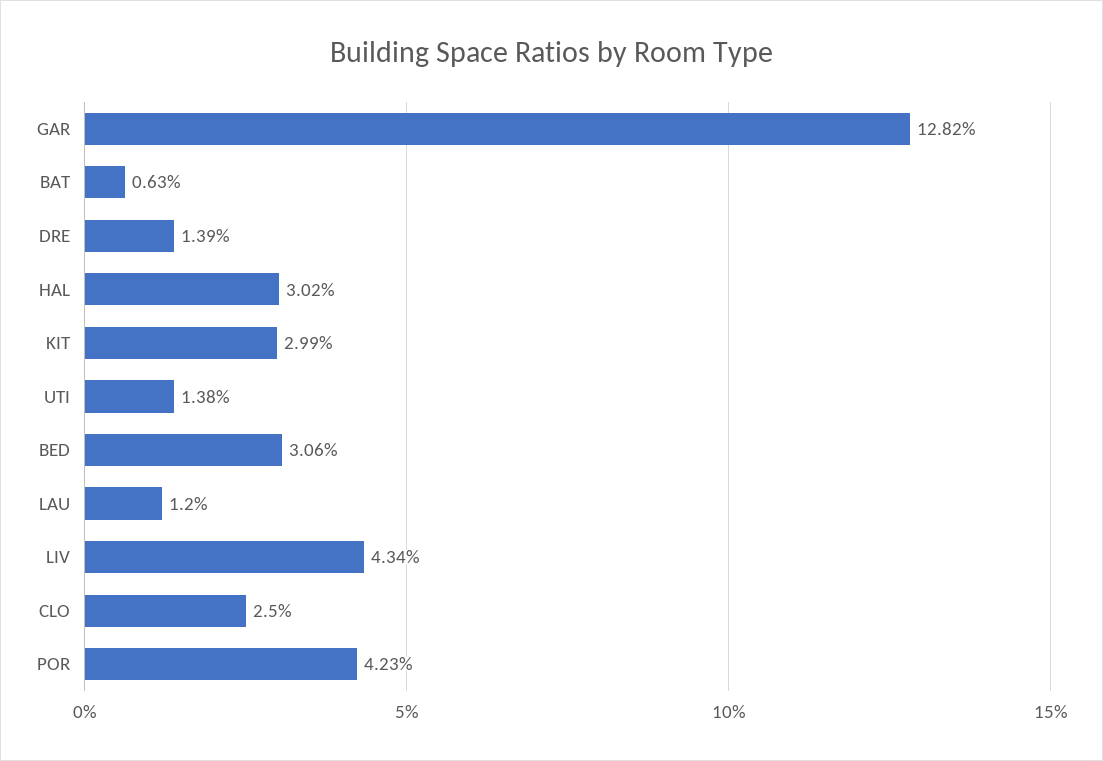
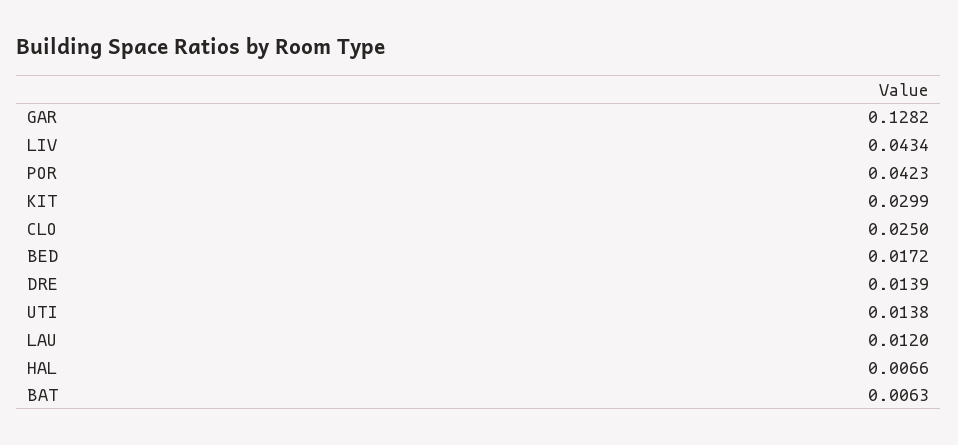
HAL: 0.0302 -> 0.0066
BED: 0.0306 -> 0.0172

